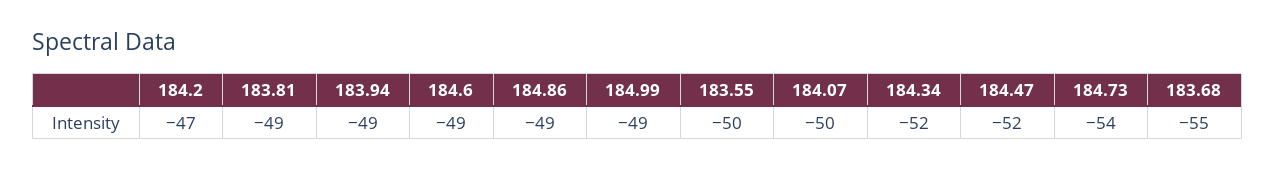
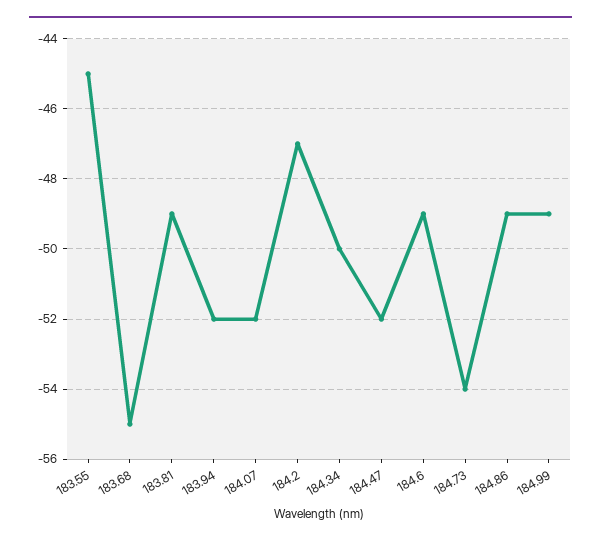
183.94: -49 -> -52
183.55: -50 -> -45
184.07: -50 -> -52
184.34: -52 -> -50

